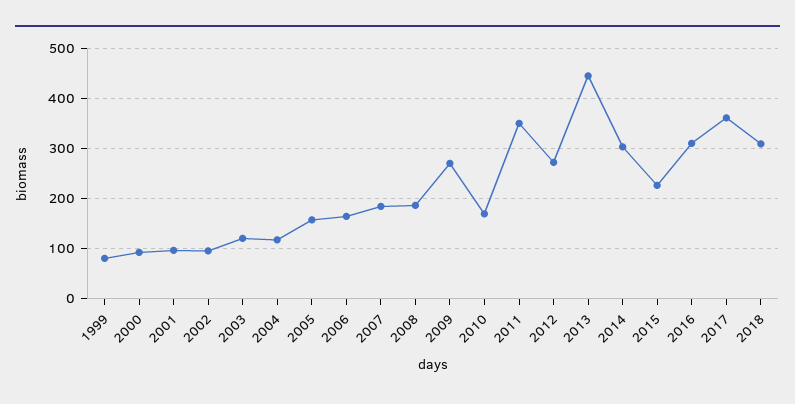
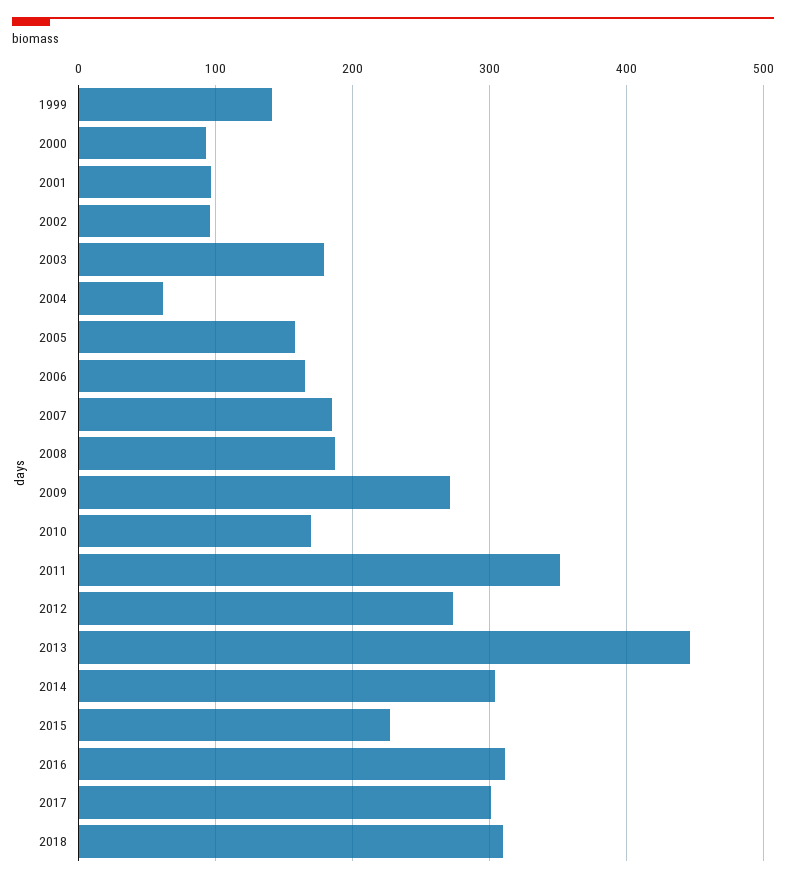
1999: 80 -> 140
2003: 120 -> 180
2004: 120 -> 60
2017: 360 -> 300

